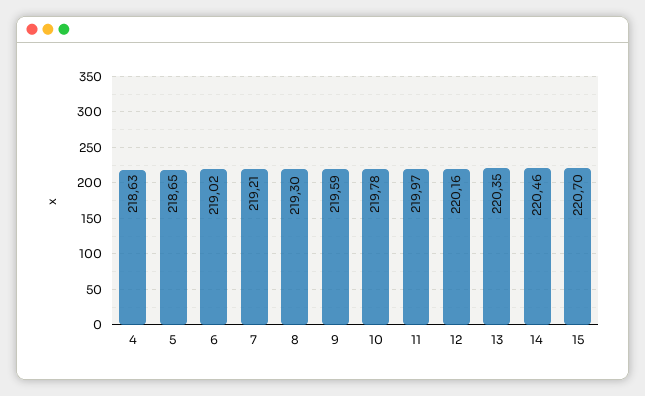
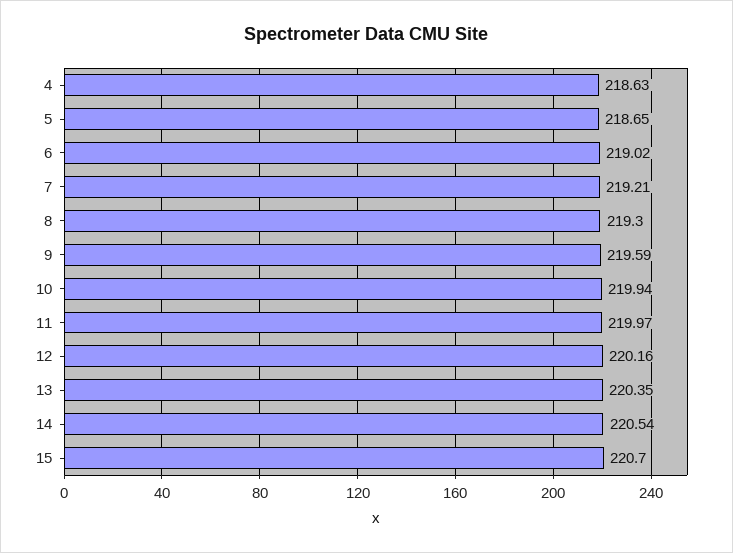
10: 219.78 -> 219.94
14: 220.46 -> 220.54

